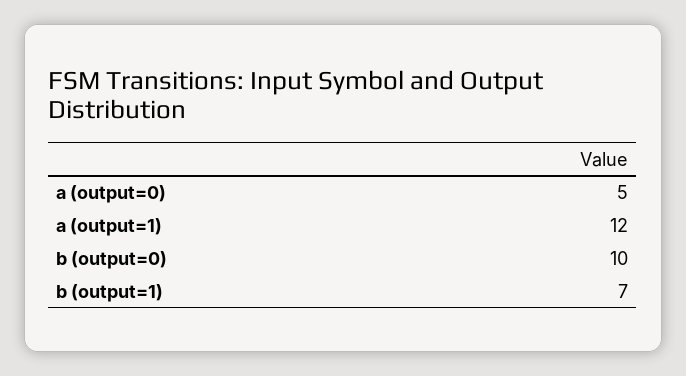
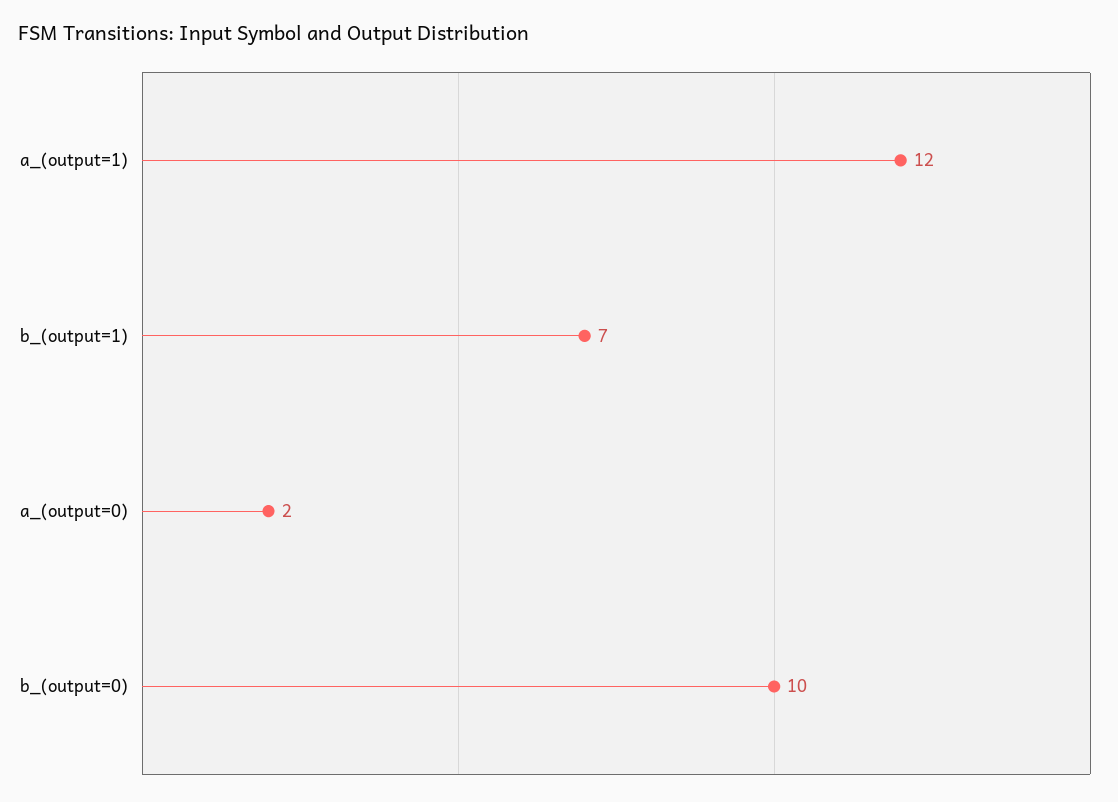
a (output=0): 5 -> 2

